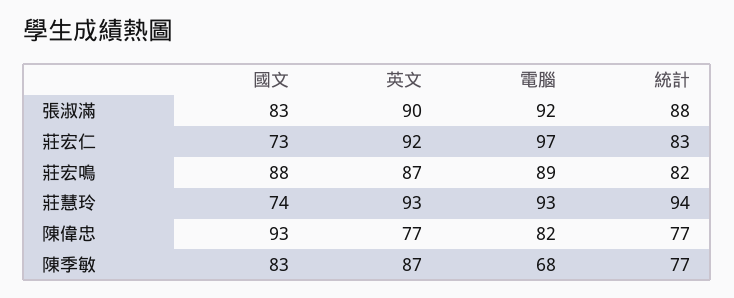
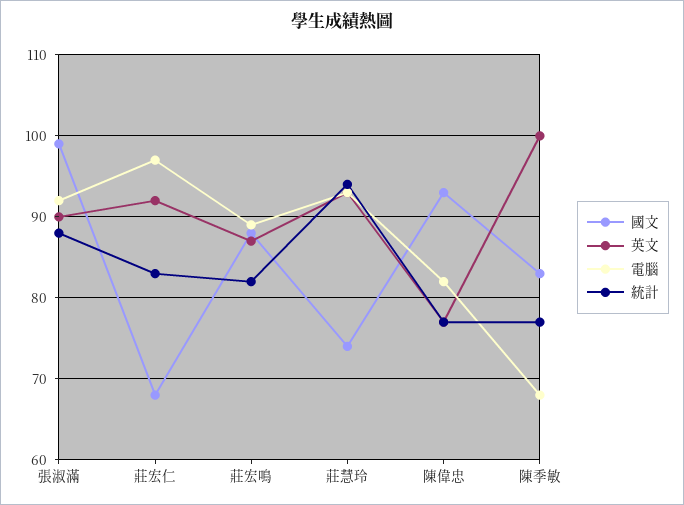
國文, 張淑滿: 83 -> 99
國文, 莊宏仁: 73 -> 68
英文, 陳季敏: 87 -> 100

